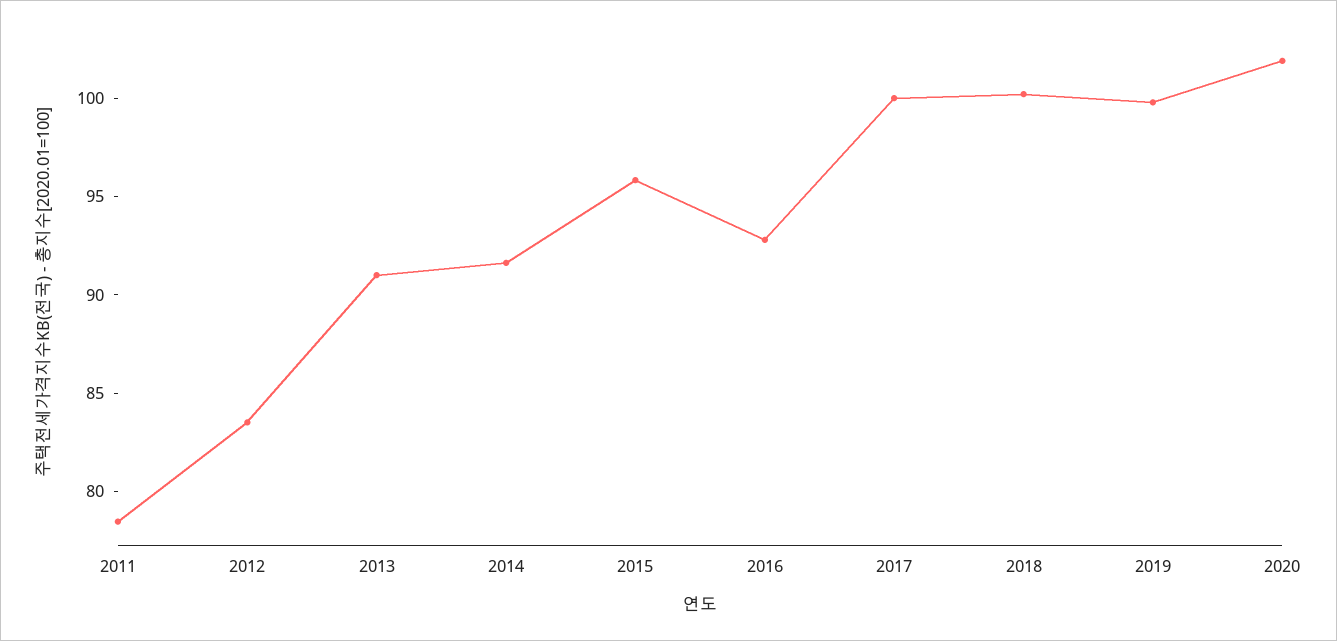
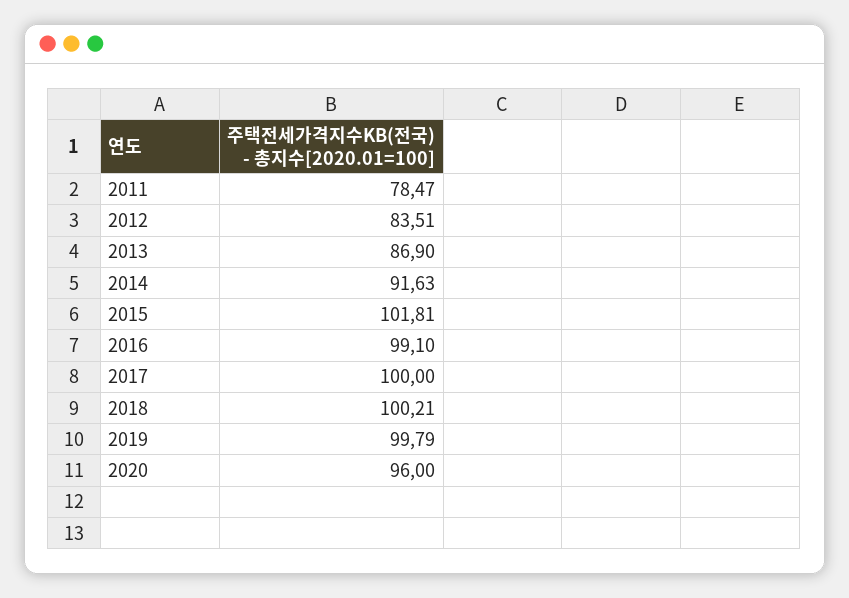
2013: 91 -> 86.9
2015: 96 -> 101.81
2016: 93 -> 99.1
2020: 102 -> 96

